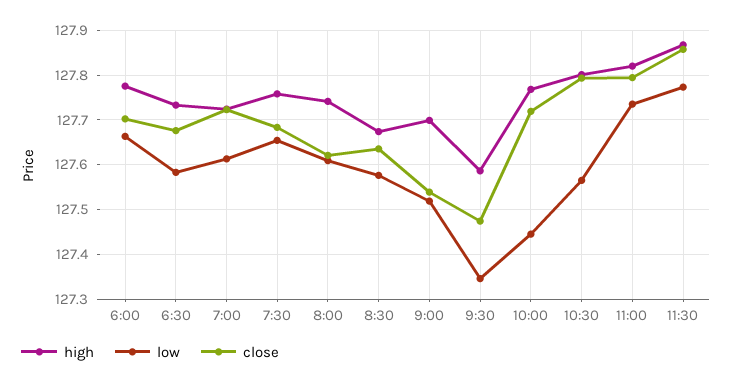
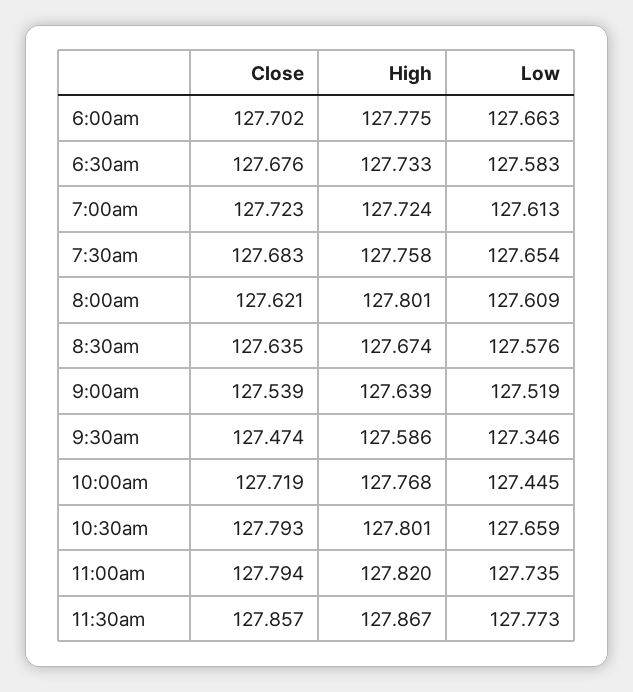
high, 8:00: 127.74 -> 127.801
high, 9:00: 127.7 -> 127.639
low, 10:30: 127.56 -> 127.659

